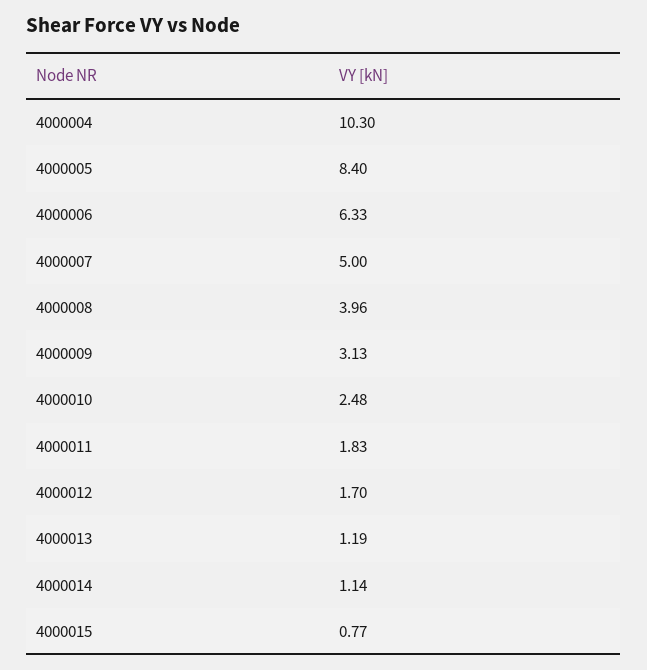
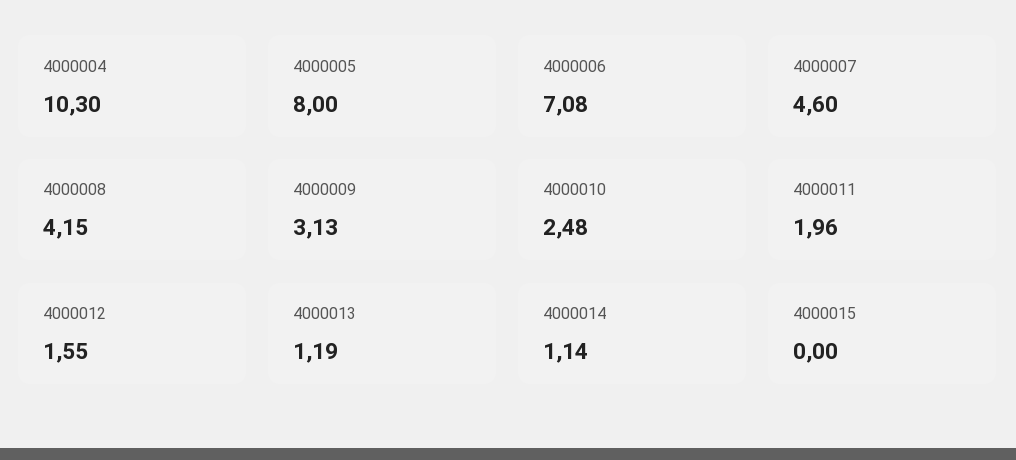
4000005: 8.4 -> 8
4000006: 6.33 -> 7.08
4000007: 5 -> 4.6
4000008: 3.96 -> 4.15
4000011: 1.83 -> 1.96
4000012: 1.7 -> 1.55
4000015: 0.77 -> 0

